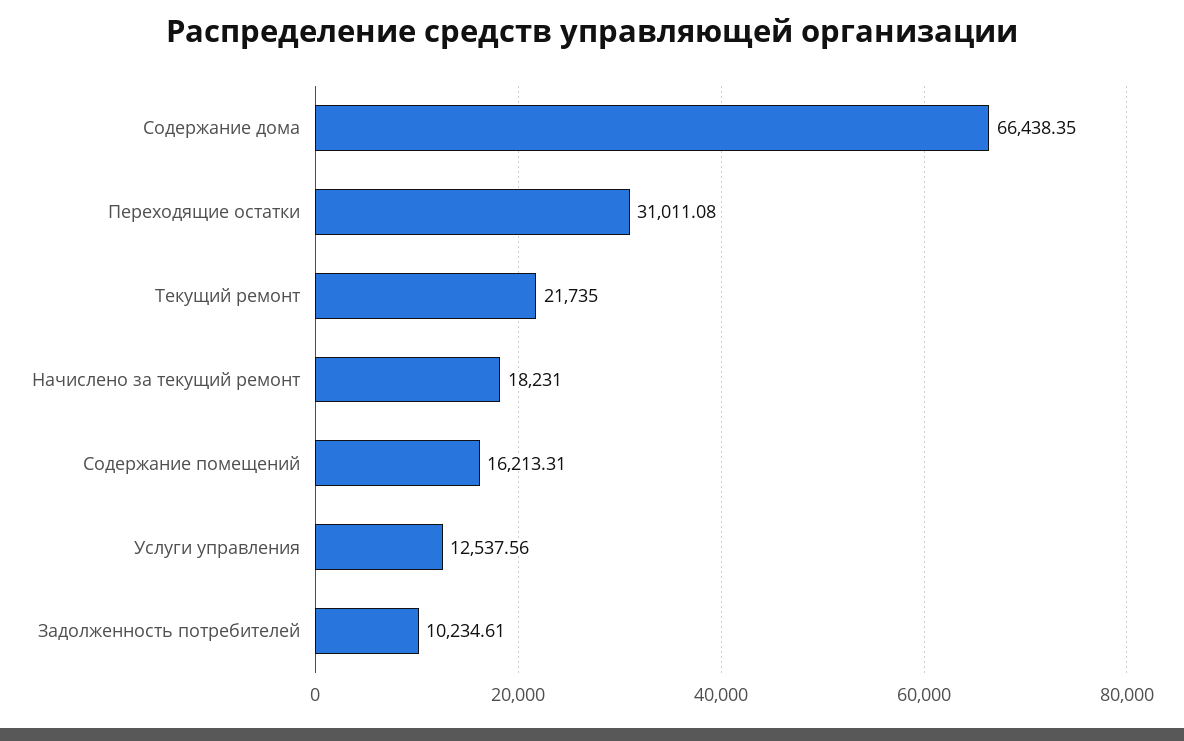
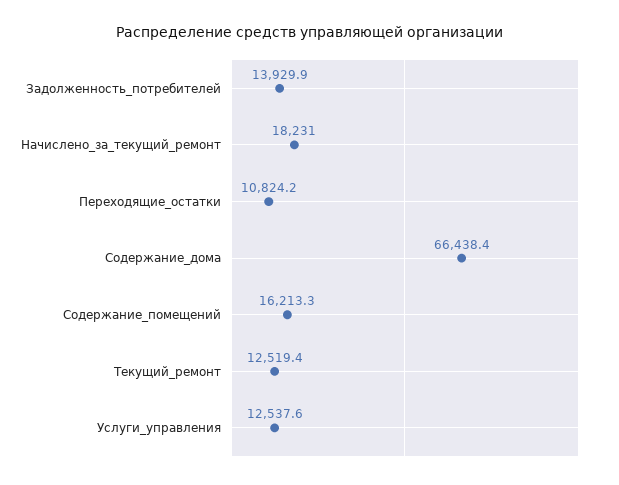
Переходящие остатки: 31011.08 -> 10824.2
Текущий ремонт: 21735 -> 12519.4
Задолженность потребителей: 10234.61 -> 13929.9

